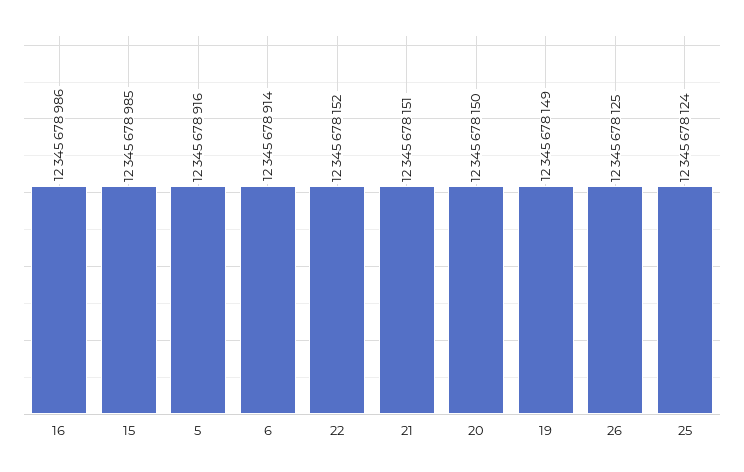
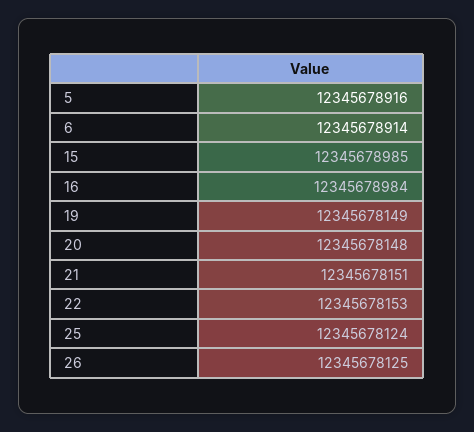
16: 12345678986 -> 12345678984
22: 12345678152 -> 12345678153
20: 12345678150 -> 12345678148

